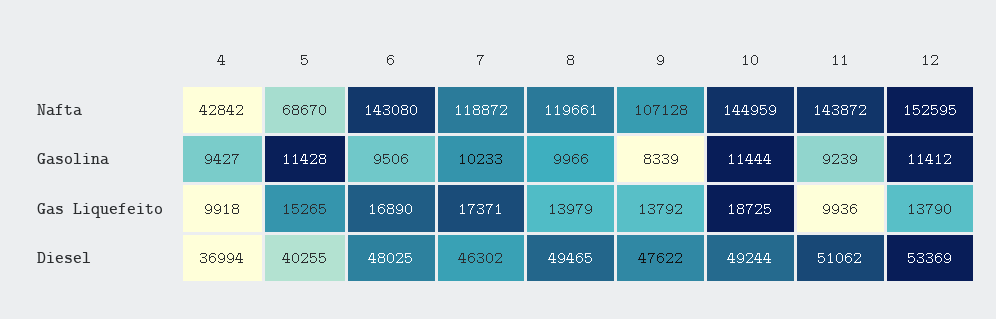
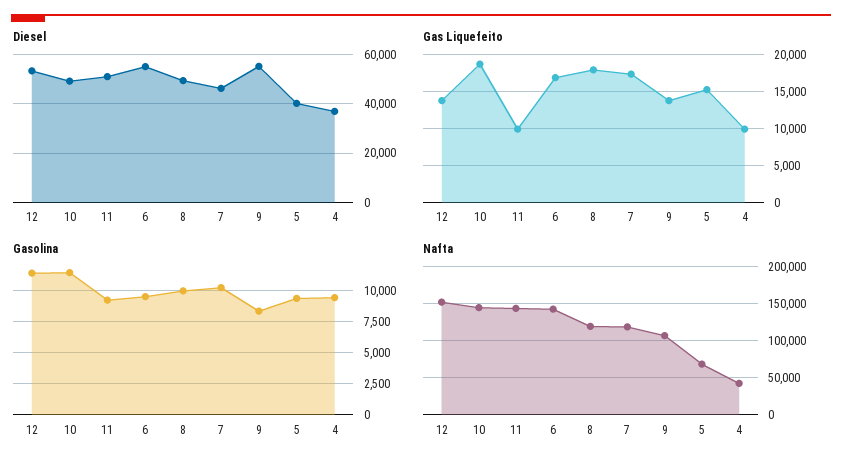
Gasolina, 5: 11428 -> 9500
Gas Liquefeito, 8: 13979 -> 18000
Diesel, 6: 48025 -> 55000
Diesel, 9: 47622 -> 55000

